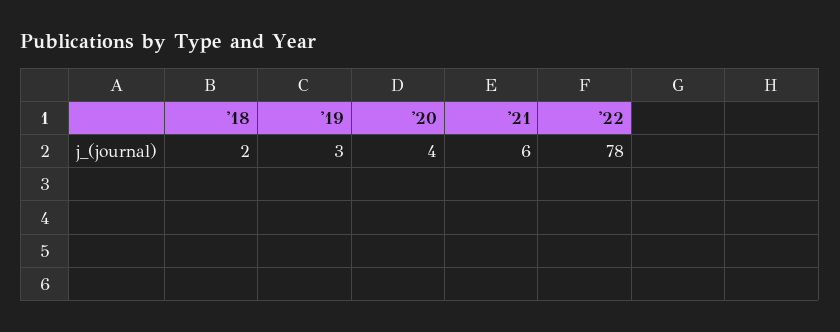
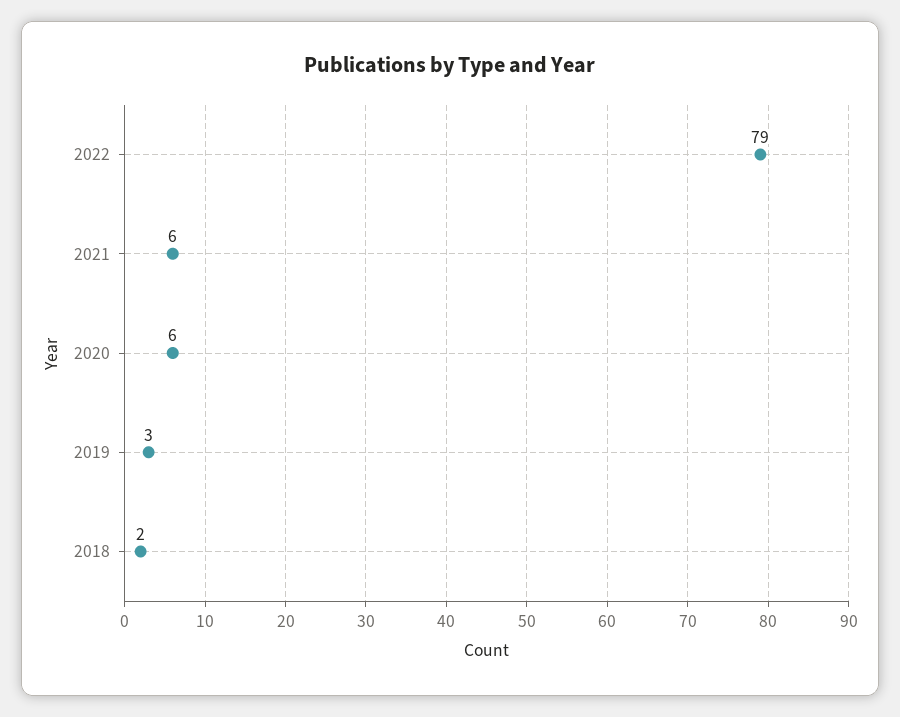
'20: 4 -> 6
'22: 78 -> 79

